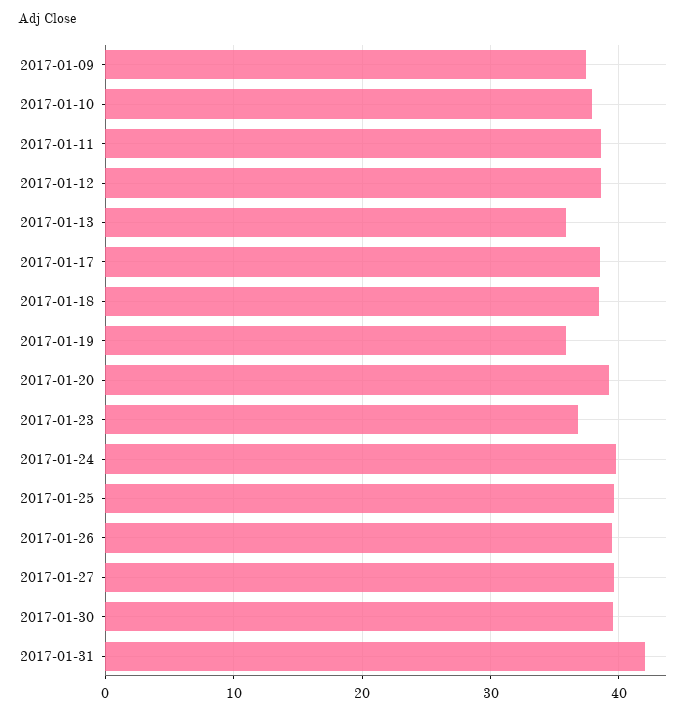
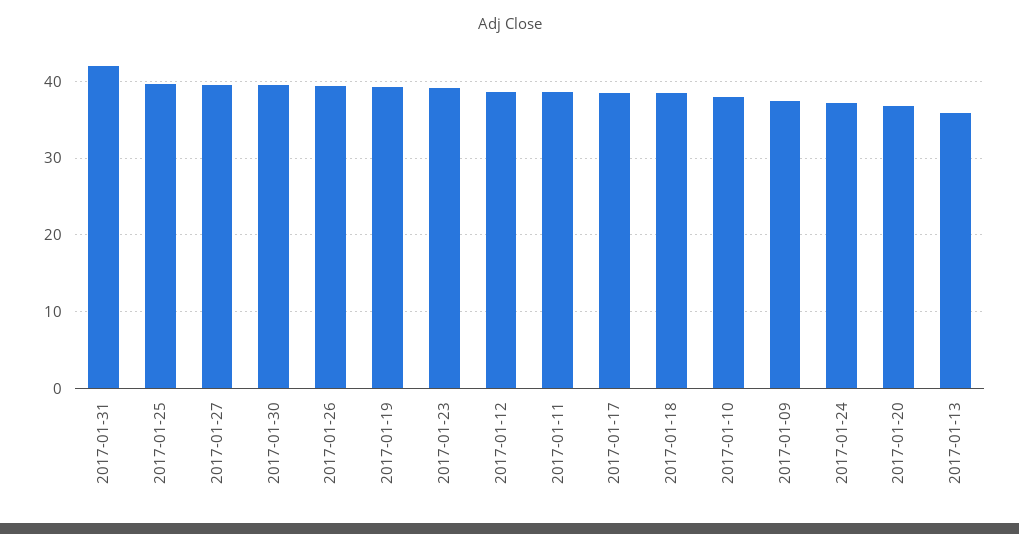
2017-01-19: 36 -> 39
2017-01-20: 39 -> 37
2017-01-23: 37 -> 39
2017-01-24: 40 -> 37

